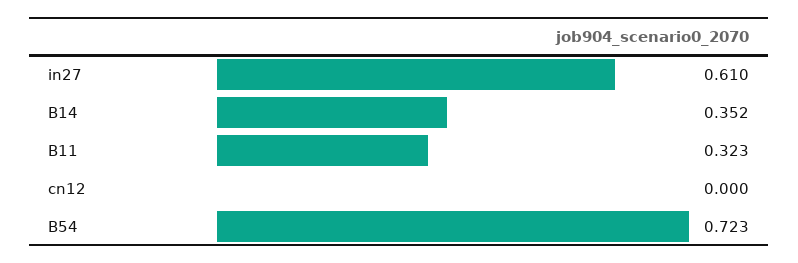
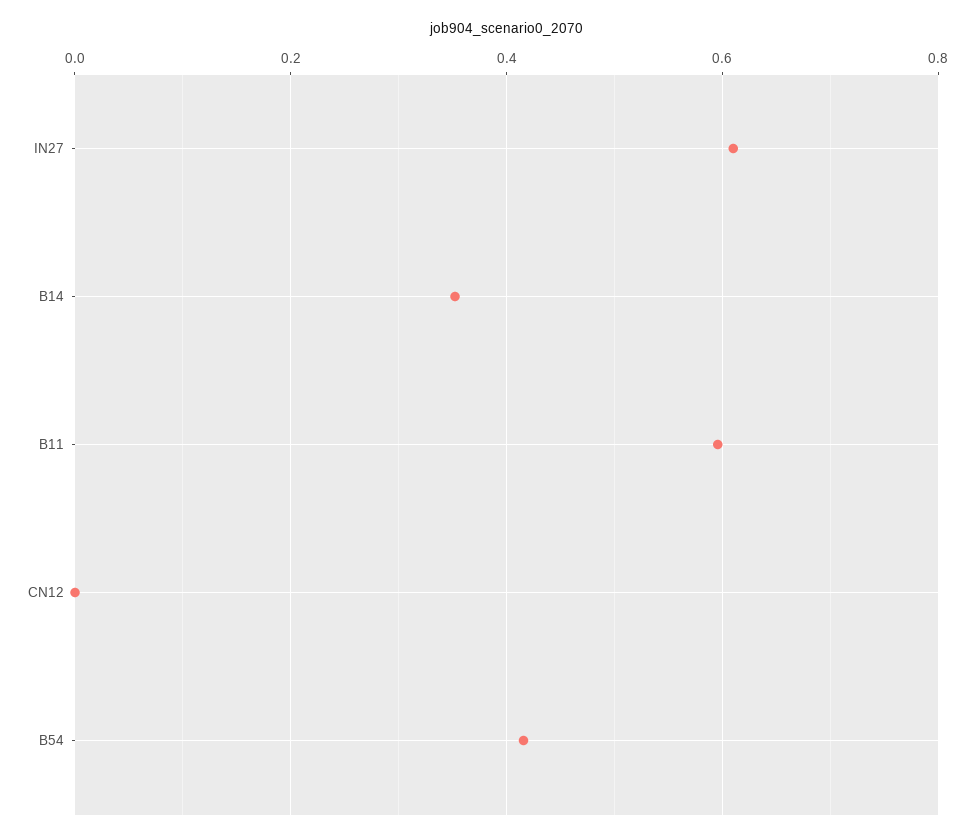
B11: 0.323 -> 0.6
B54: 0.723 -> 0.42

